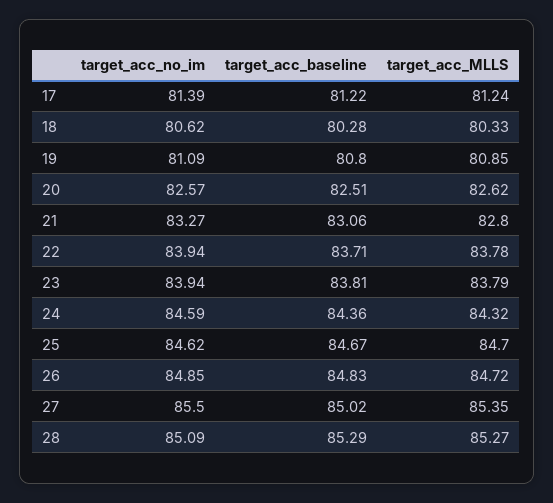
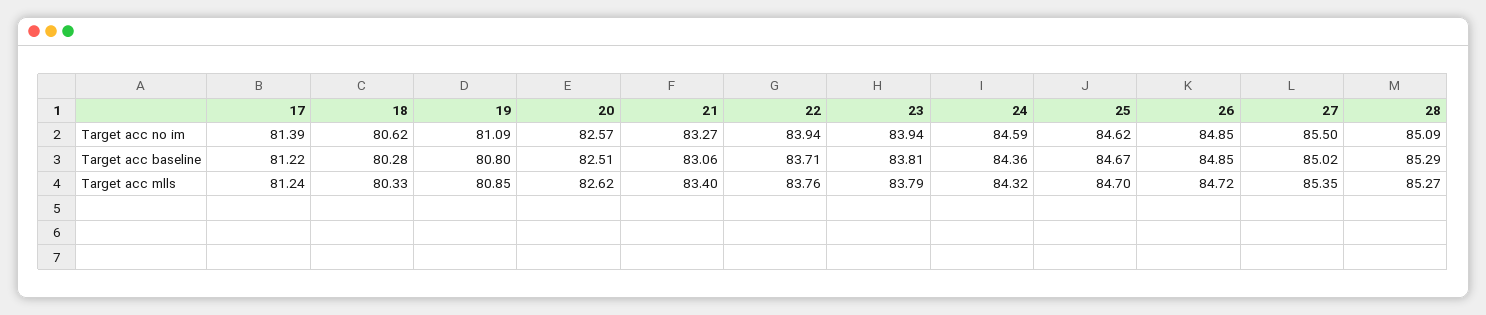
target_acc_MLLS, 21: 82.8 -> 83.4
target_acc_MLLS, 22: 83.78 -> 83.76
target_acc_baseline, 26: 84.83 -> 84.85

